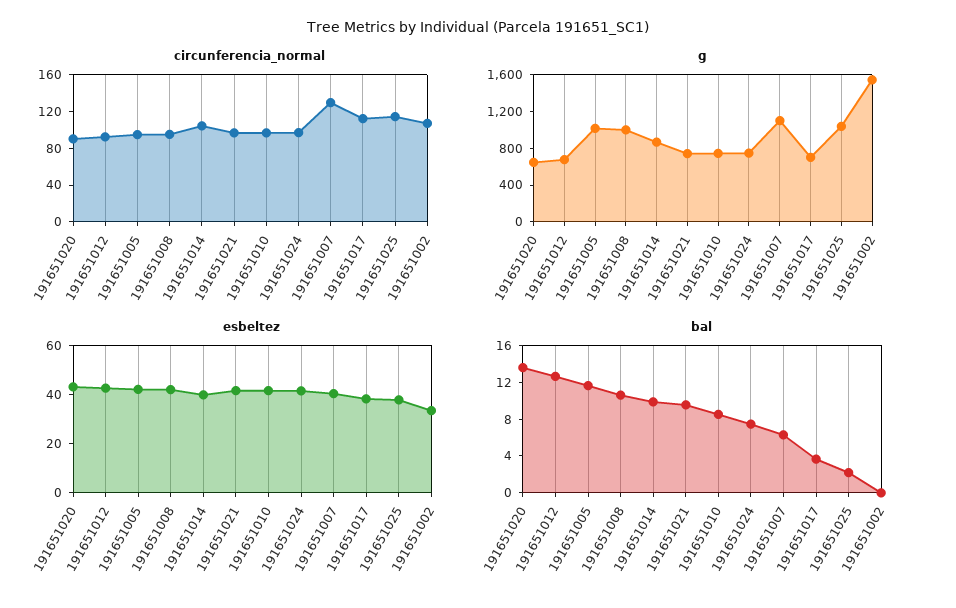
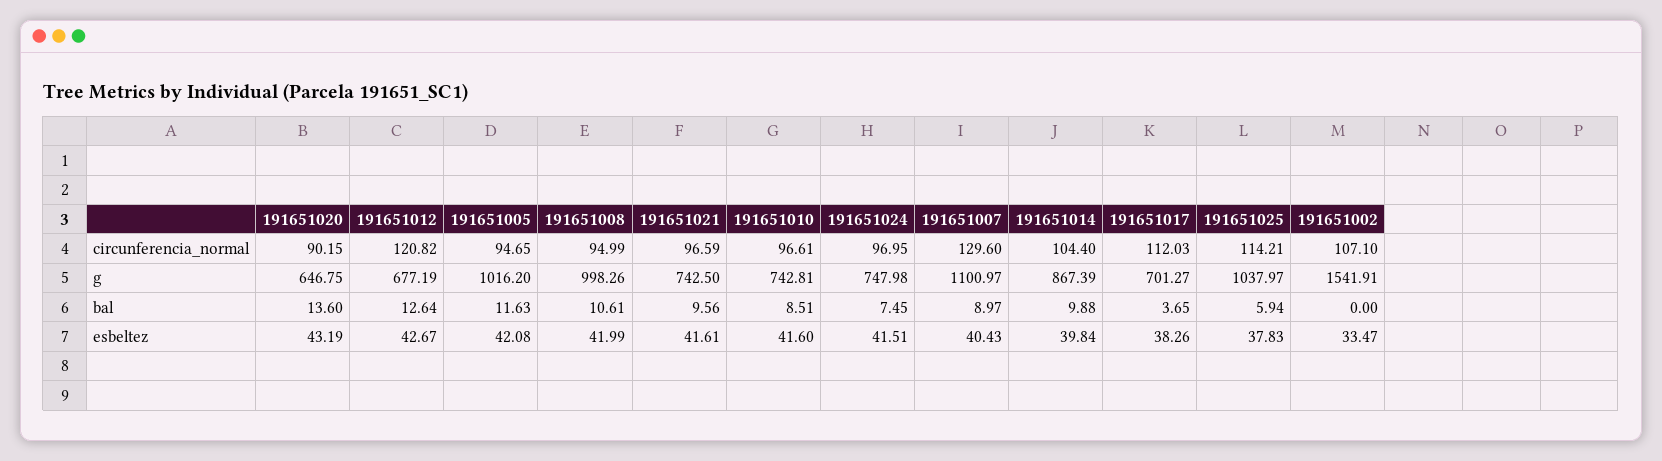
circunferencia_normal, 191651012: 90 -> 120.82
bal, 191651007: 6 -> 8.97
bal, 191651025: 2 -> 5.94

